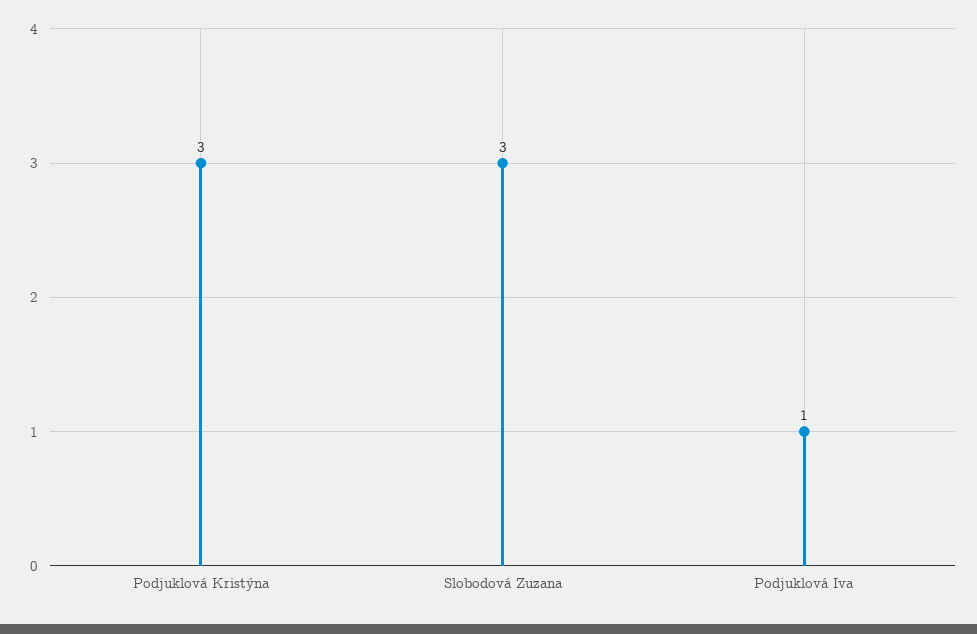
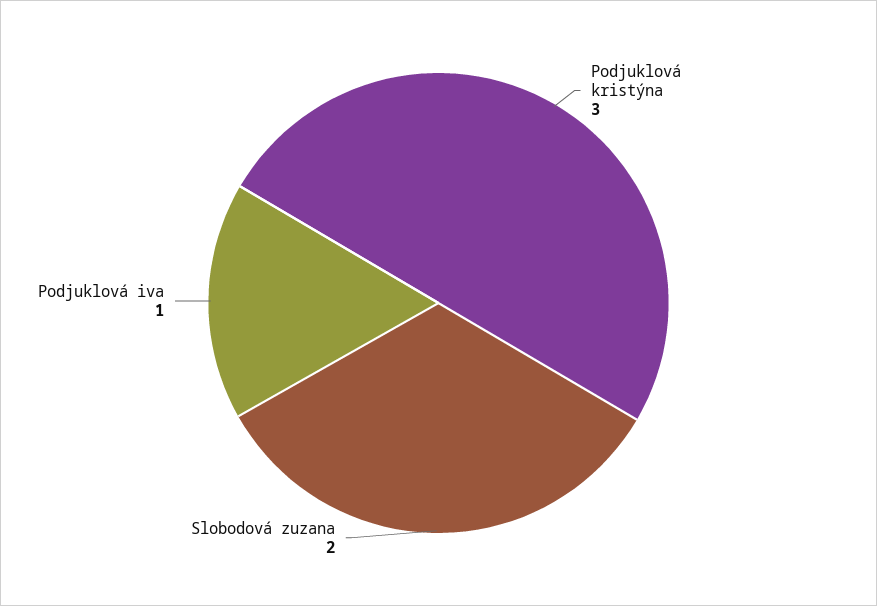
Slobodová Zuzana: 3 -> 2

